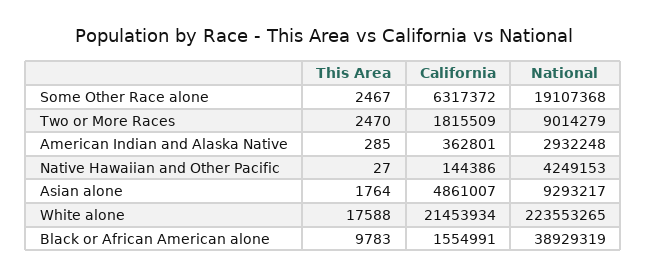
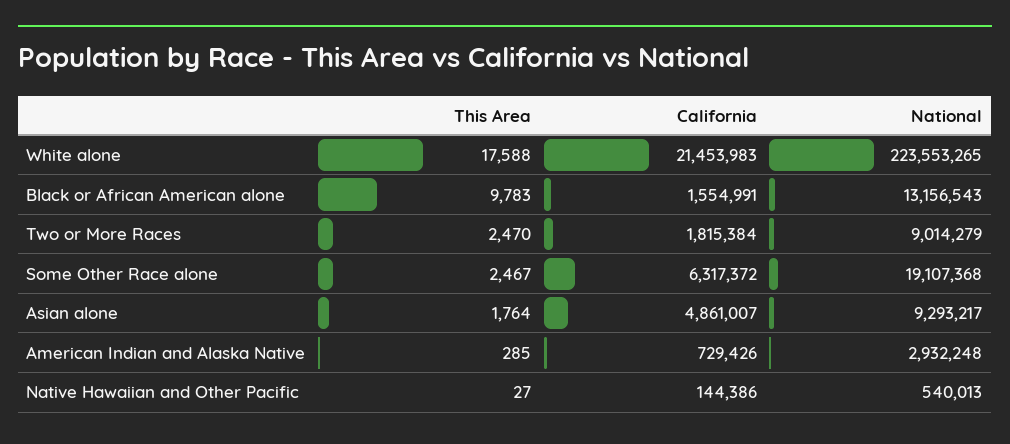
California, Two or More Races: 1815509 -> 1815384
California, American Indian and Alaska Native: 362801 -> 729426
National, Native Hawaiian and Other Pacific: 4249153 -> 540013
California, White alone: 21453934 -> 21453983
National, Black or African American alone: 38929319 -> 13156543

